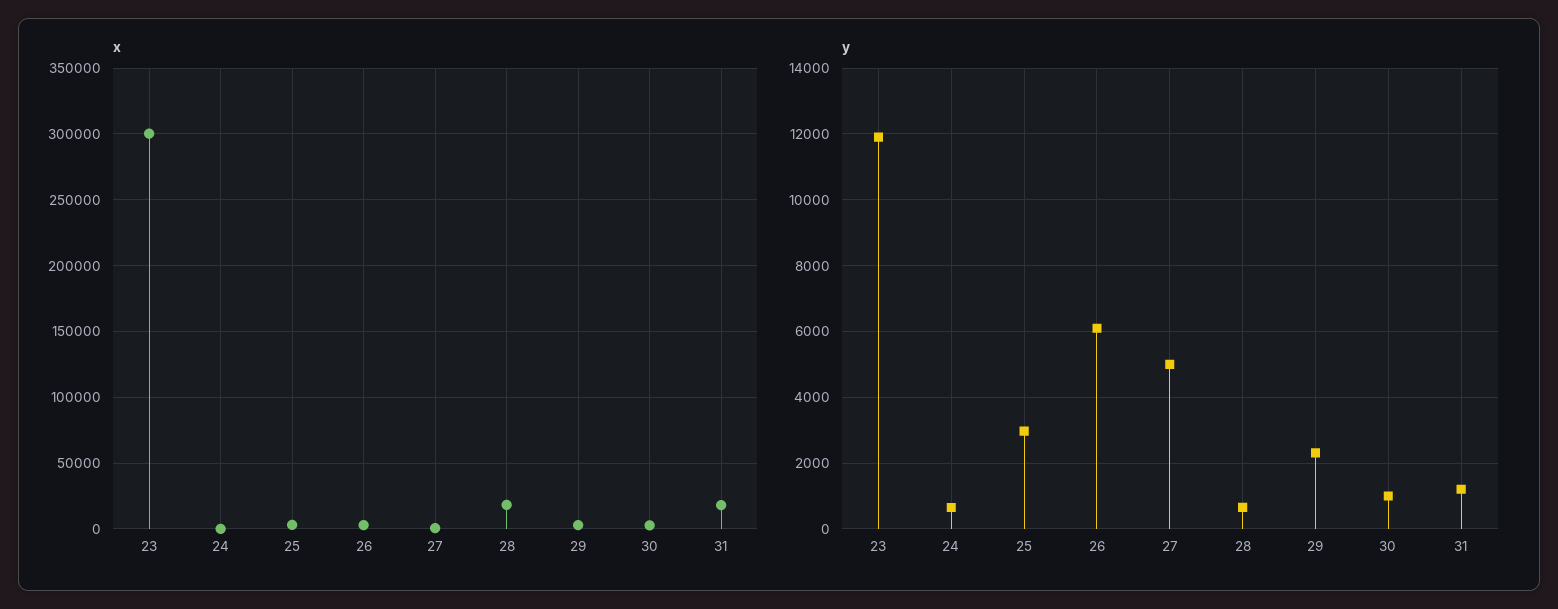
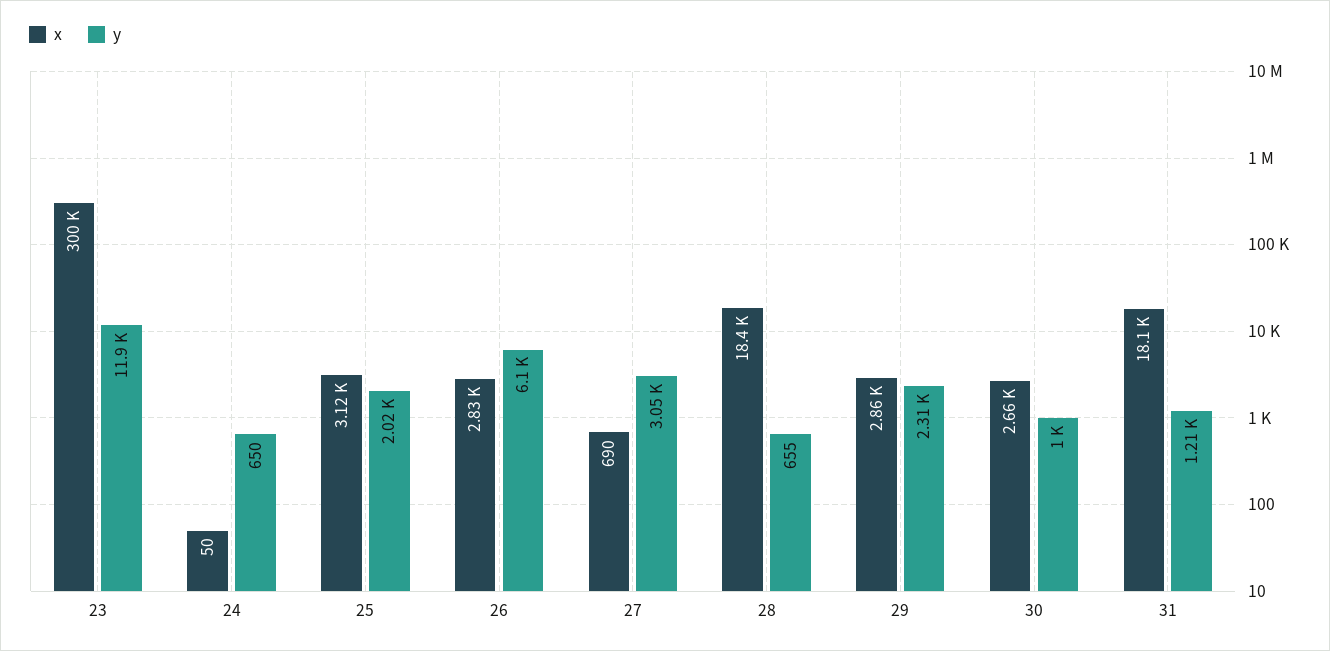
y, 25: 3000 -> 2020
y, 27: 5000 -> 3050

